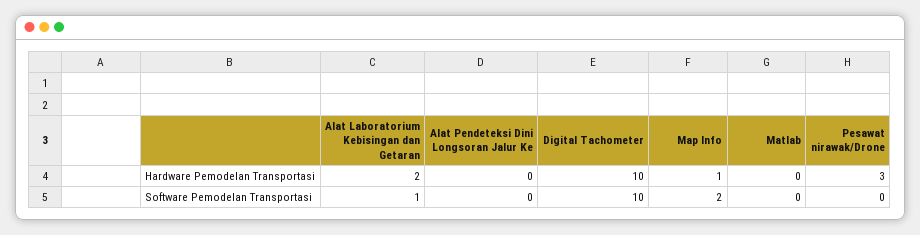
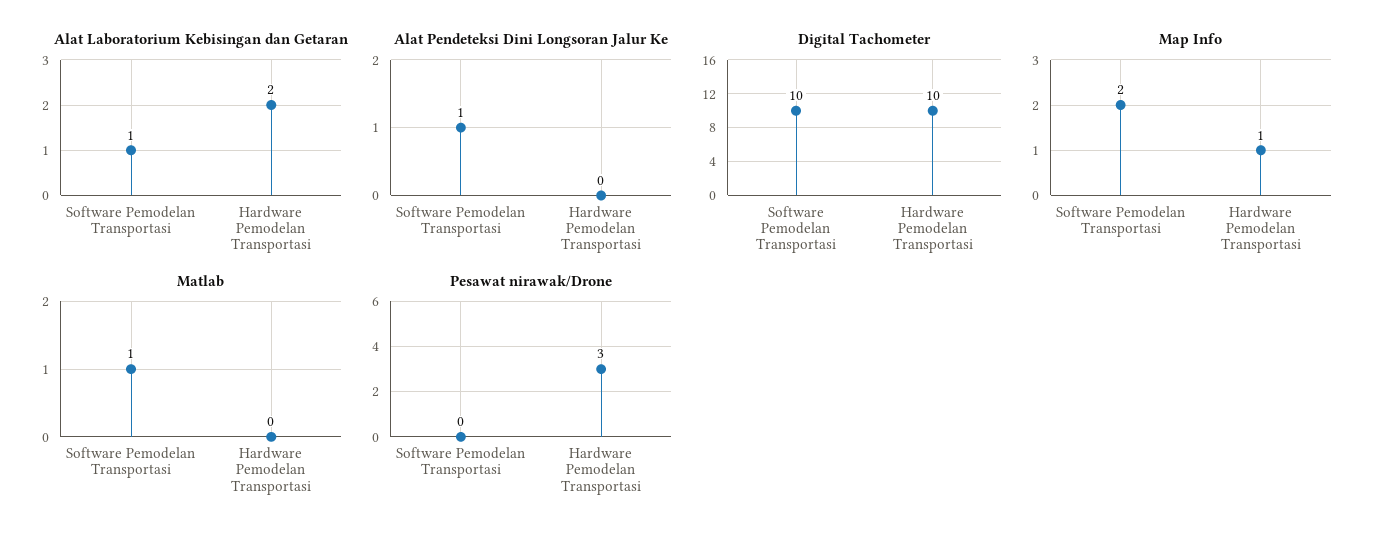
Alat Pendeteksi Dini Longsoran Jalur Ke, Software Pemodelan Transportasi: 0 -> 1
Matlab, Software Pemodelan Transportasi: 0 -> 1

